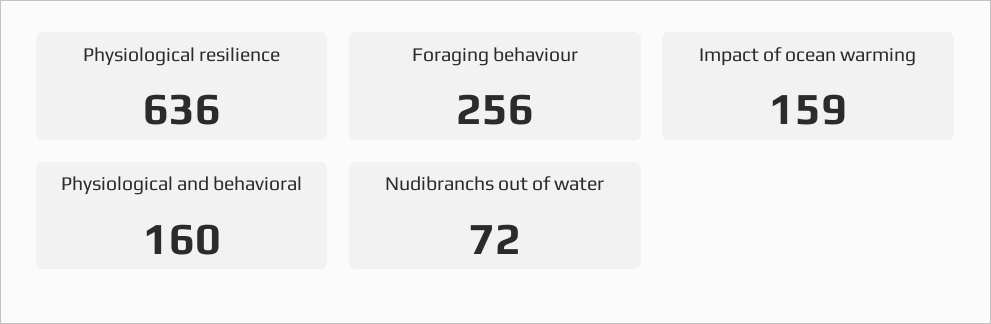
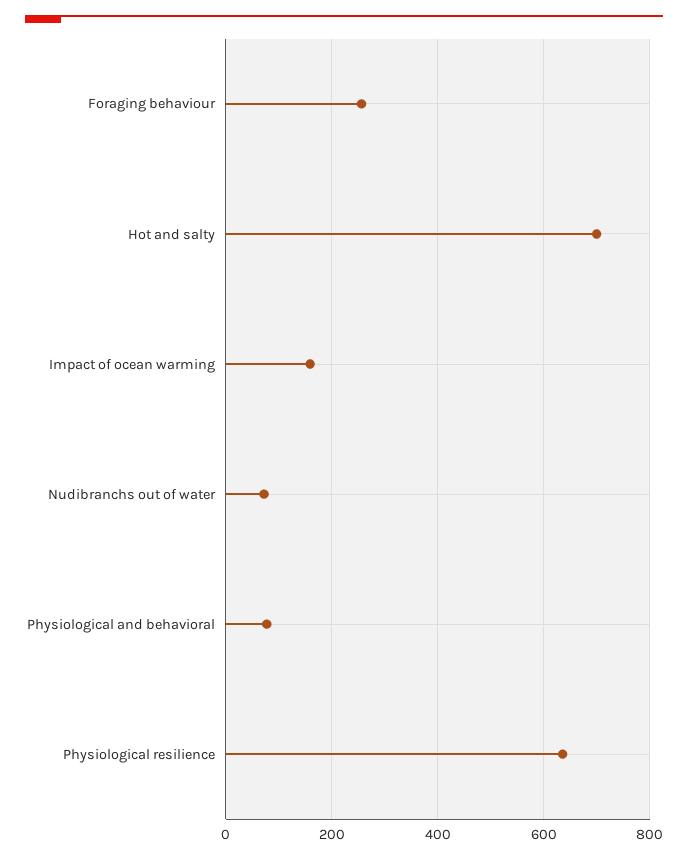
Physiological and behavioral: 160 -> 80
Hot and salty: none -> 700

